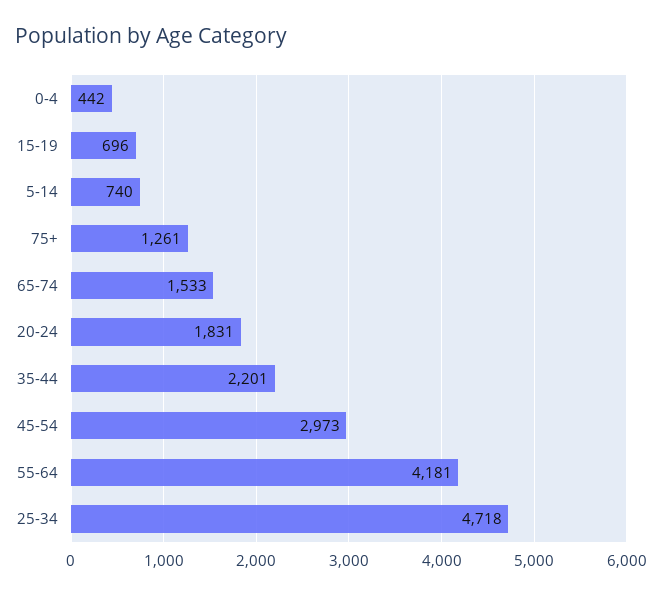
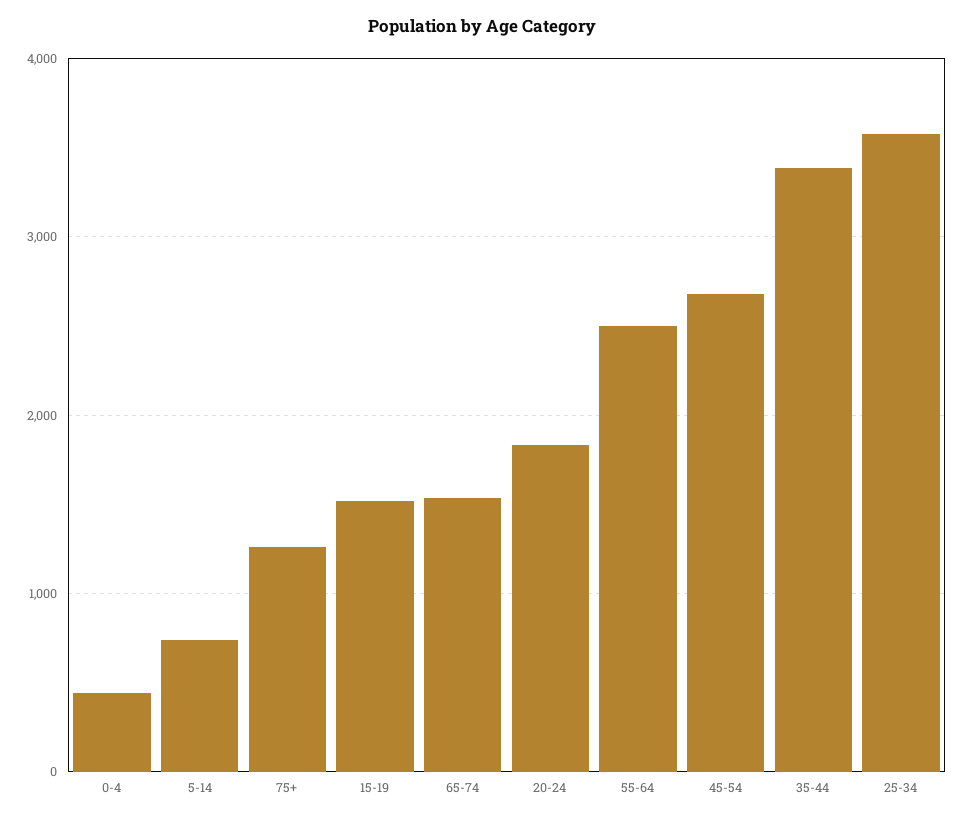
15-19: 696 -> 1500
35-44: 2201 -> 3400
45-54: 2973 -> 2700
55-64: 4181 -> 2500
25-34: 4718 -> 3600

